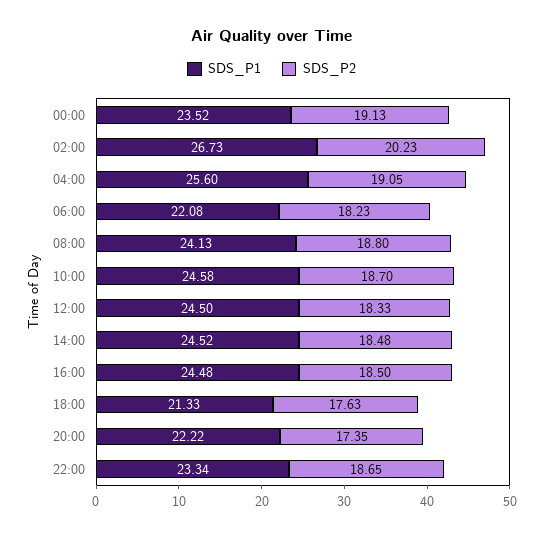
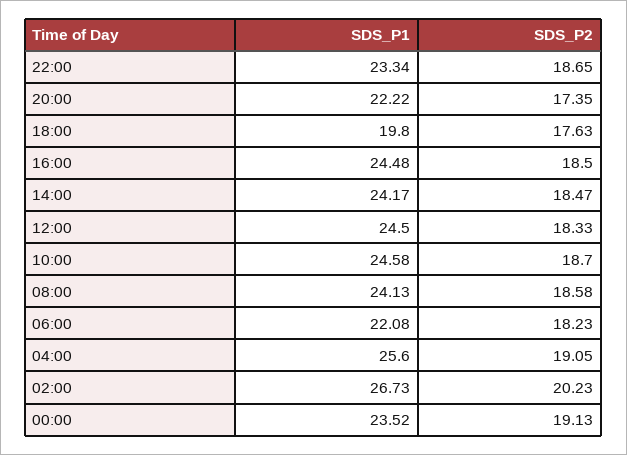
SDS_P2, 08:00: 18.8 -> 18.58
SDS_P1, 14:00: 24.52 -> 24.17
SDS_P2, 14:00: 18.48 -> 18.47
SDS_P1, 18:00: 21.33 -> 19.8

